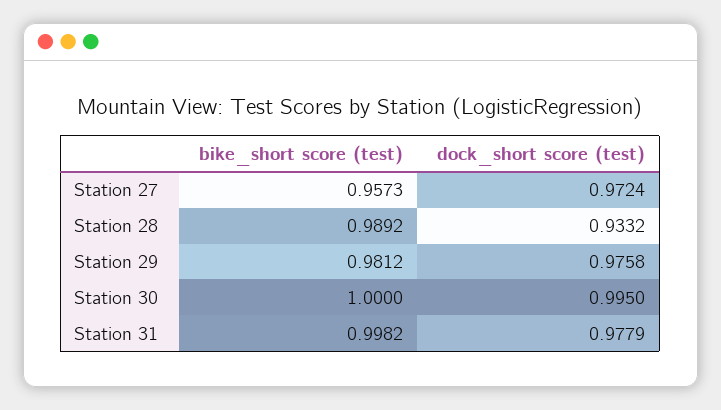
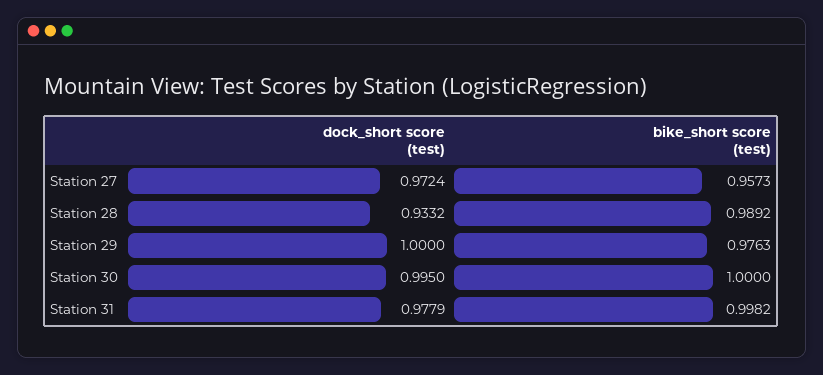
bike_short score (test), Station 29: 0.9812 -> 0.9763
dock_short score (test), Station 29: 0.9758 -> 1

